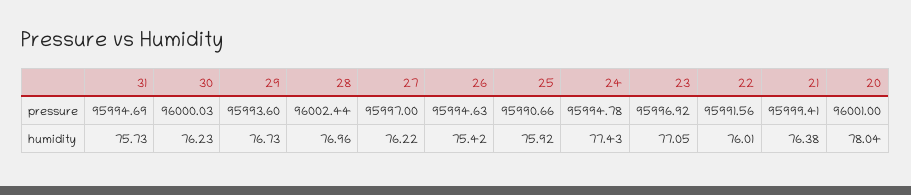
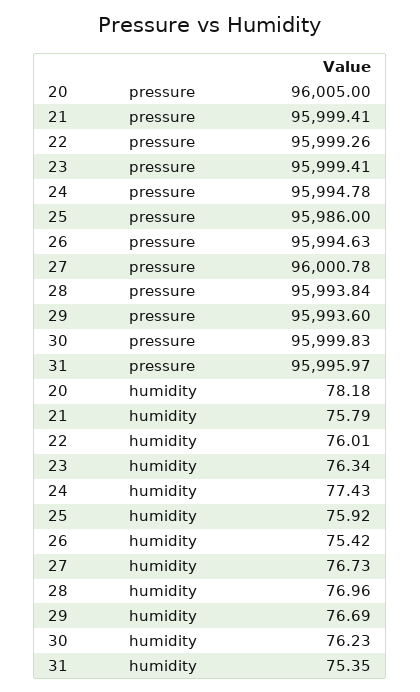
31, pressure: 95994.69 -> 95995.97
30, pressure: 96000.03 -> 95999.83
28, pressure: 96002.44 -> 95993.84
27, pressure: 95997 -> 96000.78
25, pressure: 95990.66 -> 95986
23, pressure: 95996.92 -> 95999.41
22, pressure: 95991.56 -> 95999.26
20, pressure: 96001 -> 96005
31, humidity: 75.73 -> 75.35
29, humidity: 76.73 -> 76.69
27, humidity: 76.22 -> 76.73
23, humidity: 77.05 -> 76.34
21, humidity: 76.38 -> 75.79
20, humidity: 78.04 -> 78.18

